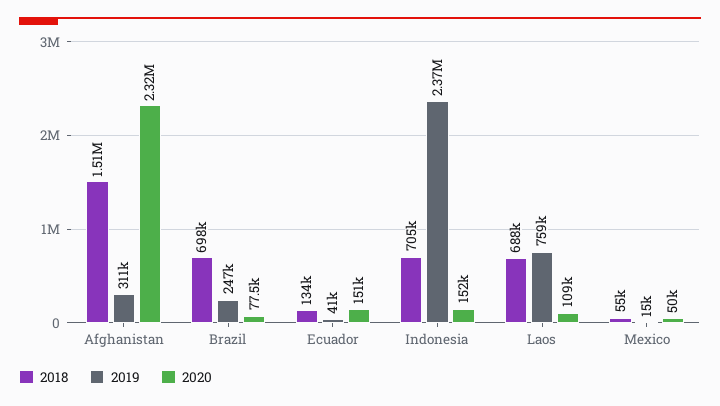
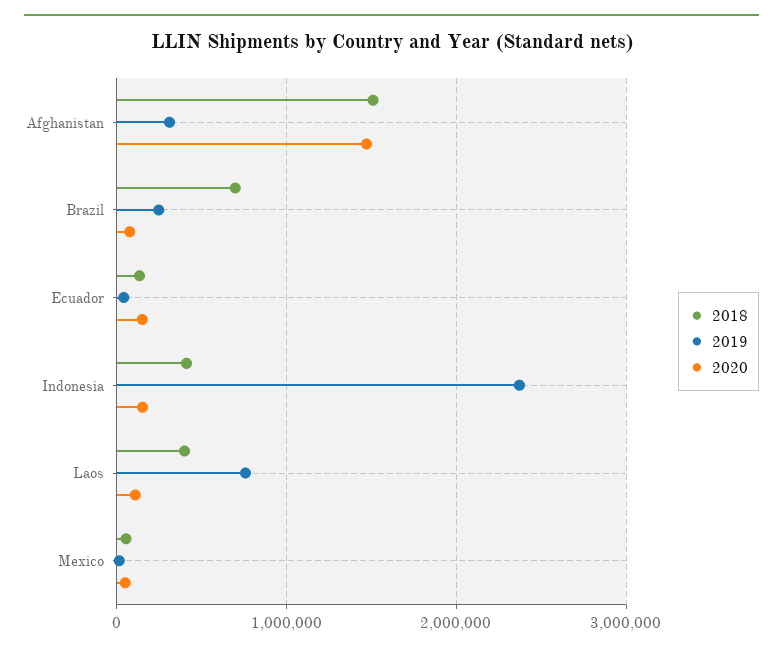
2020, Afghanistan: 2320000 -> 1500000
2018, Indonesia: 705000 -> 400000
2018, Laos: 688000 -> 400000

